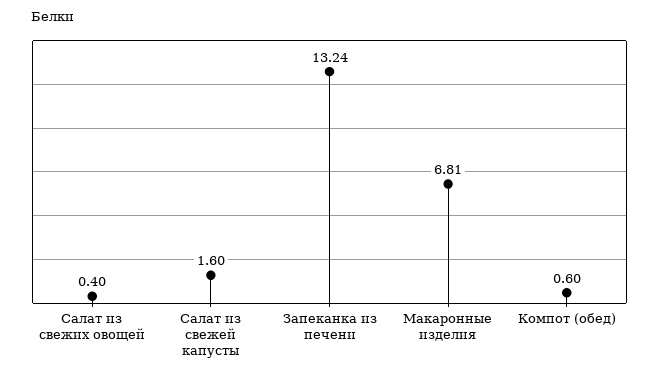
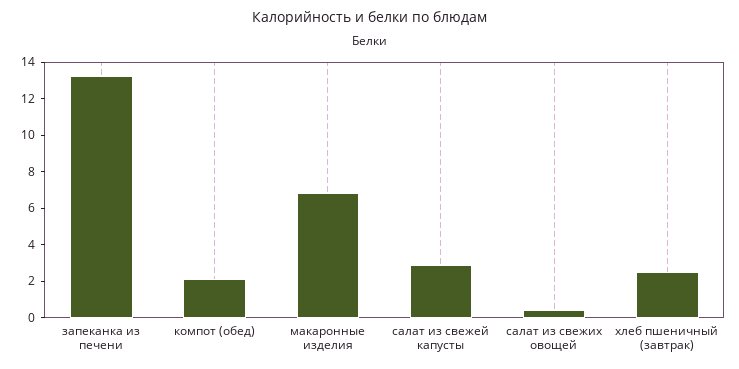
Салат из свежей капусты: 1.6 -> 3
Компот (обед): 0.6 -> 2
хлеб пшеничный (завтрак): none -> 2.5

